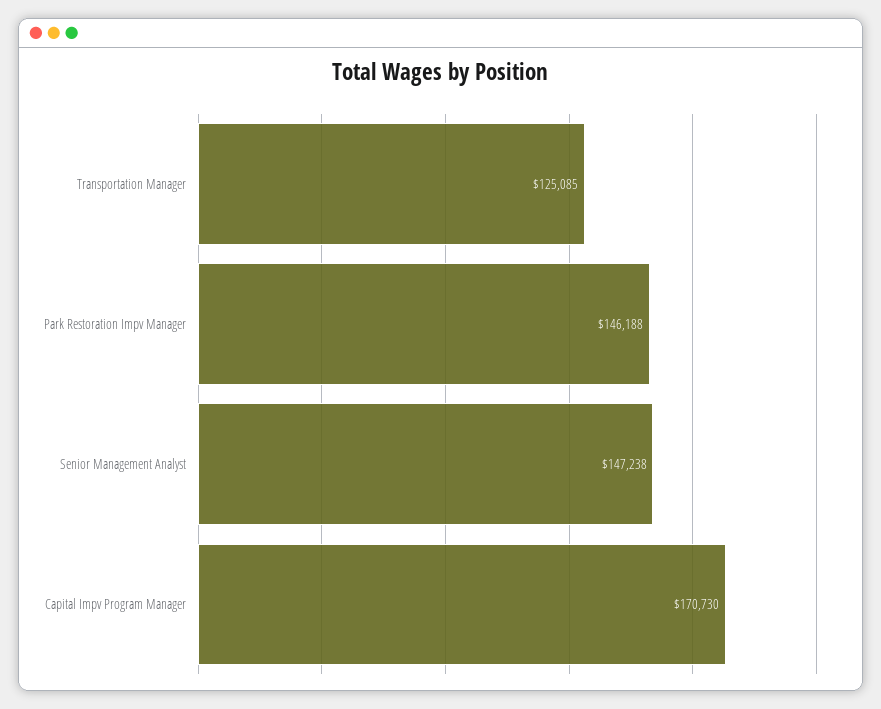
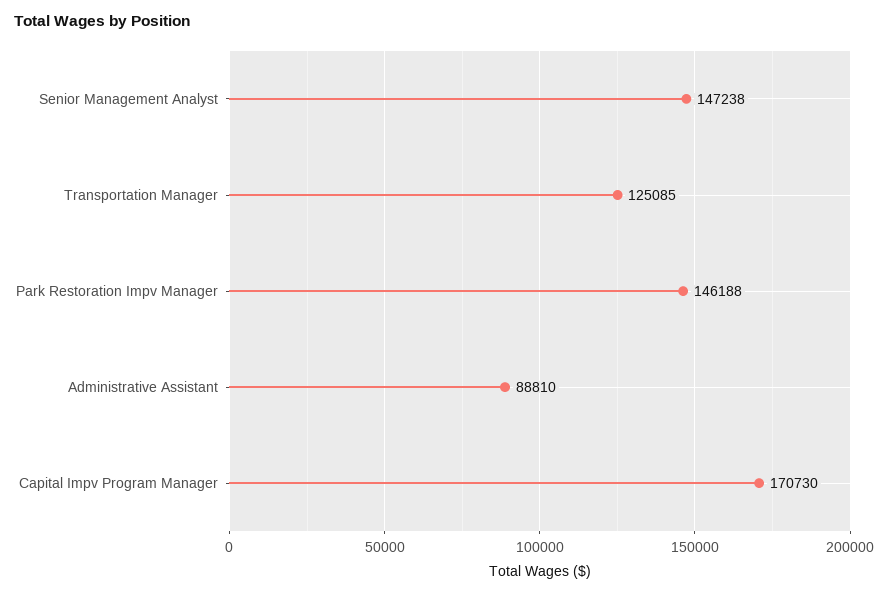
Administrative Assistant: none -> 88810

